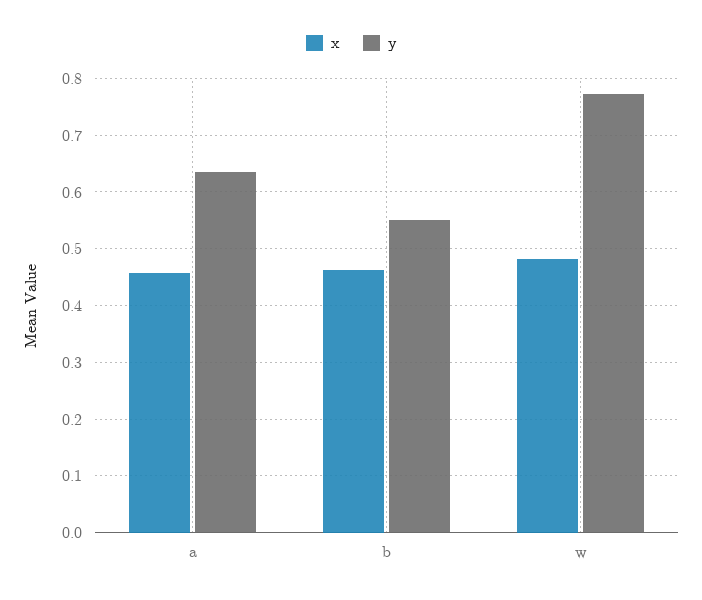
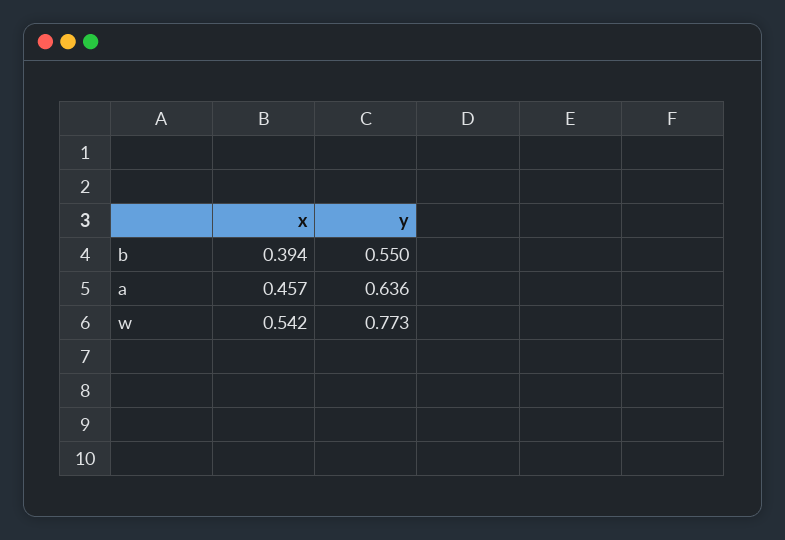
x, b: 0.46 -> 0.394
x, w: 0.48 -> 0.542

